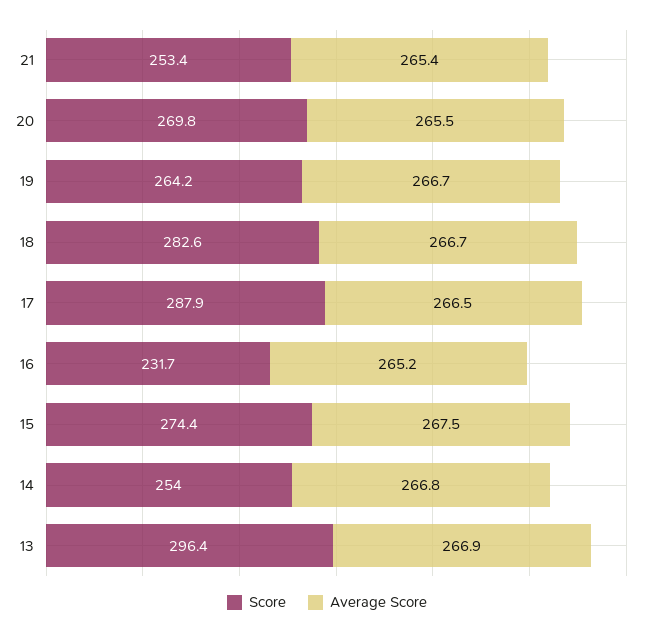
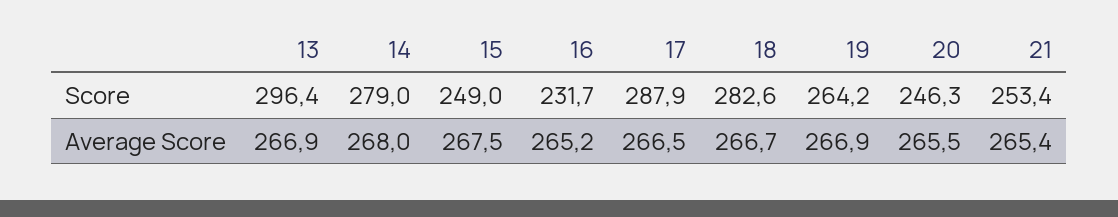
Score, 20: 269.8 -> 246.3
Average Score, 19: 266.7 -> 266.9
Score, 15: 274.4 -> 249
Score, 14: 254 -> 279
Average Score, 14: 266.8 -> 268

